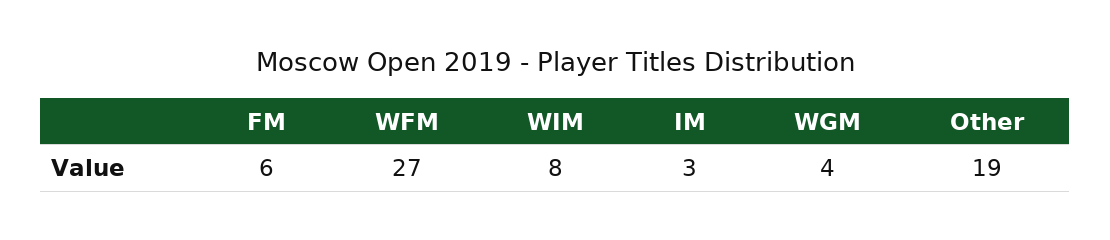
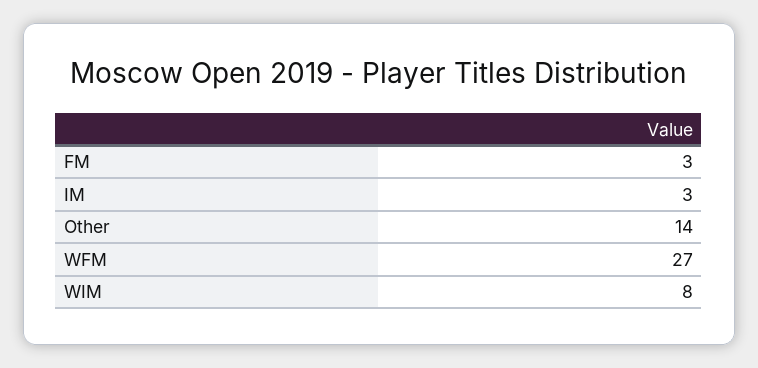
FM: 6 -> 3
WGM: 4 -> none
Other: 19 -> 14

